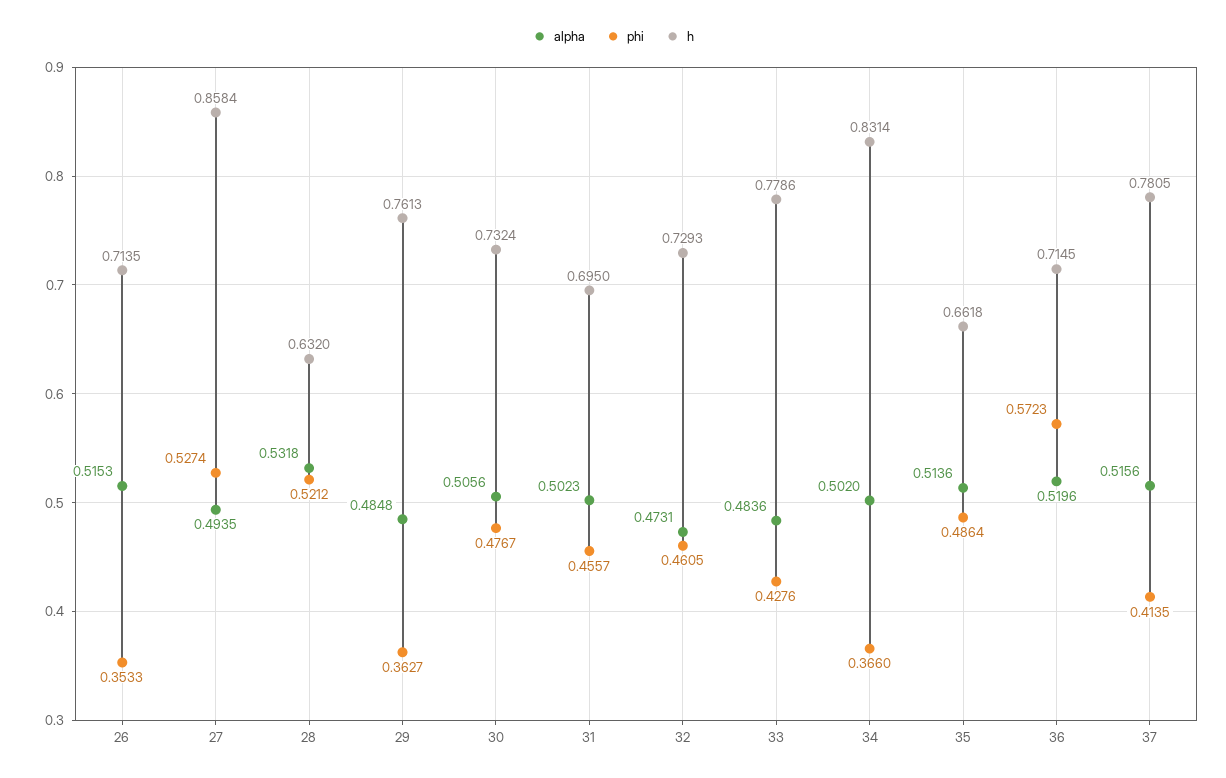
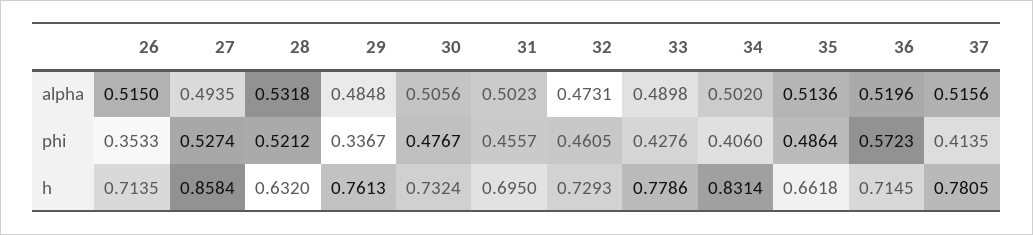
alpha, 26: 0.5153 -> 0.515
phi, 29: 0.3627 -> 0.3367
alpha, 33: 0.4836 -> 0.4898
phi, 34: 0.366 -> 0.406

